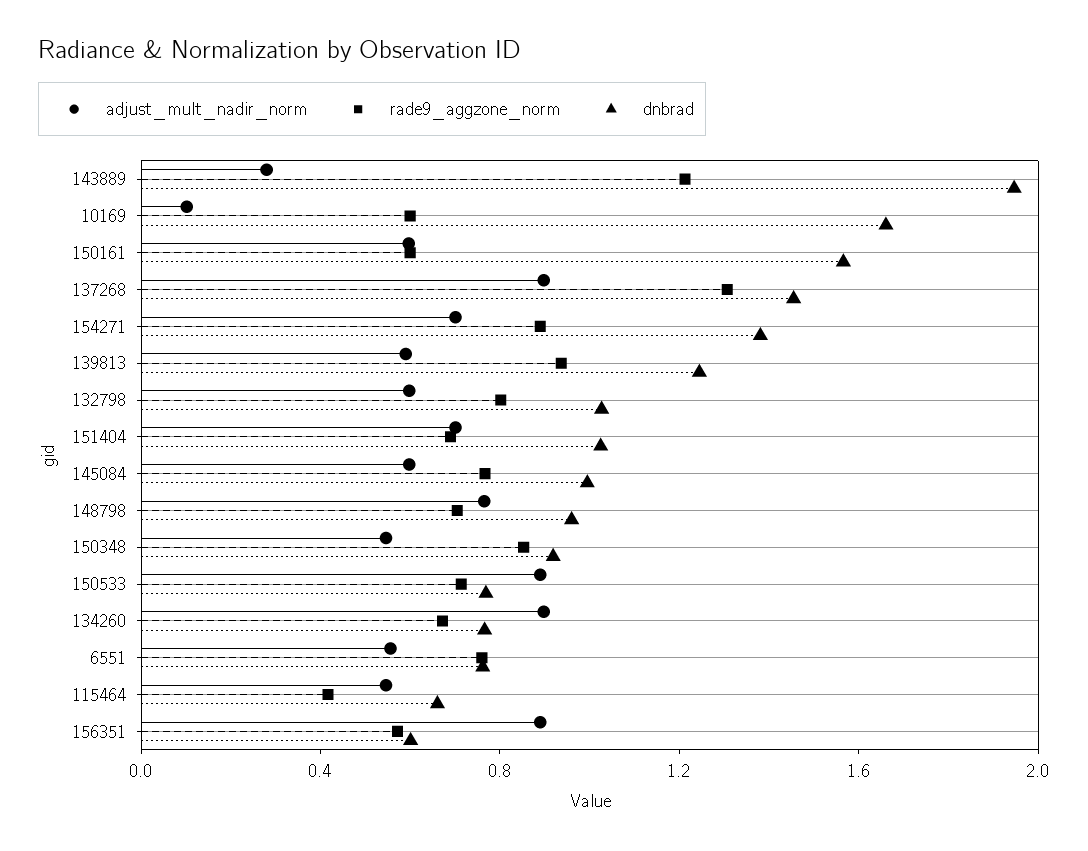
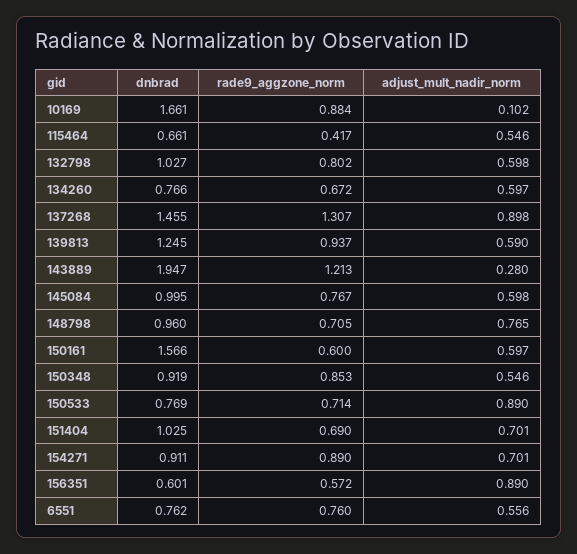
rade9_aggzone_norm, 10169: 0.6 -> 0.884
dnbrad, 154271: 1.4 -> 0.911
adjust_mult_nadir_norm, 134260: 0.9 -> 0.597

